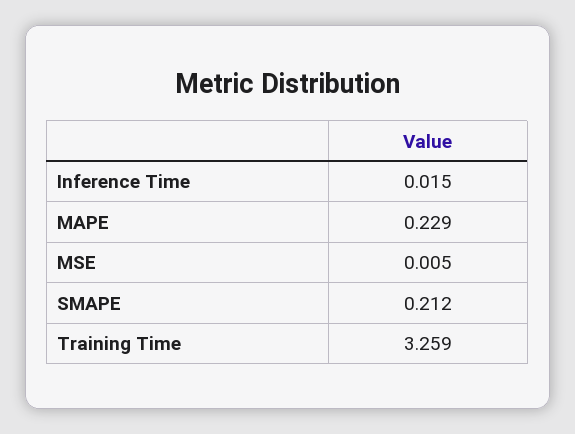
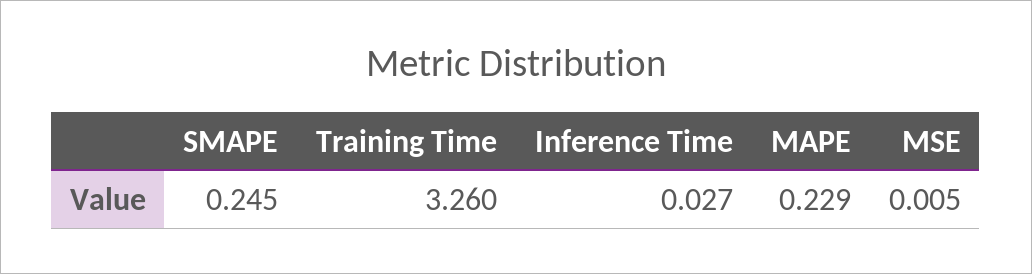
Inference Time: 0.015 -> 0.027
SMAPE: 0.212 -> 0.245
Training Time: 3.259 -> 3.26

